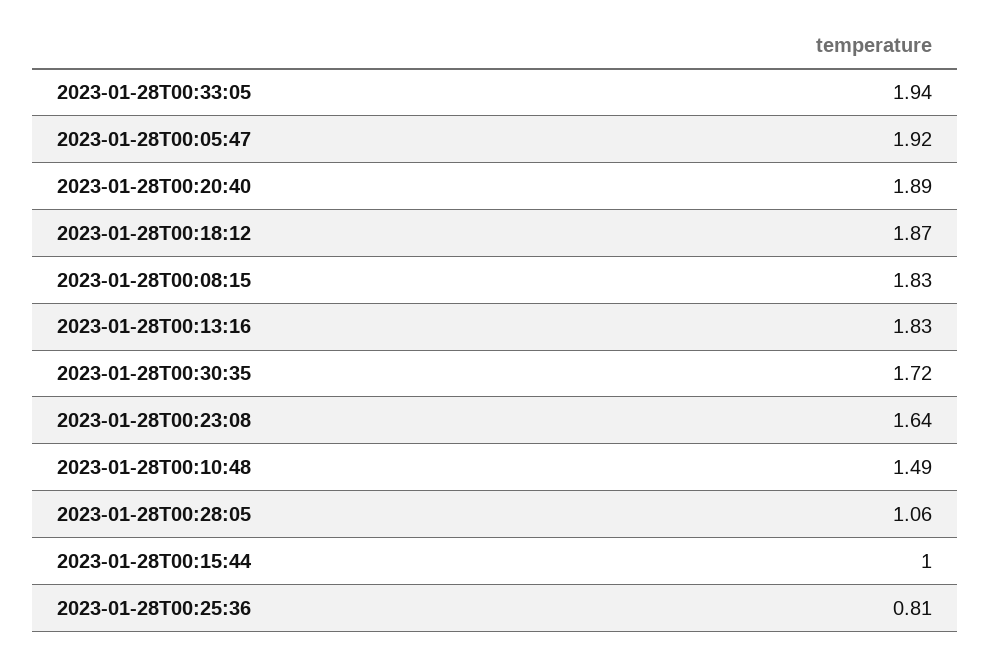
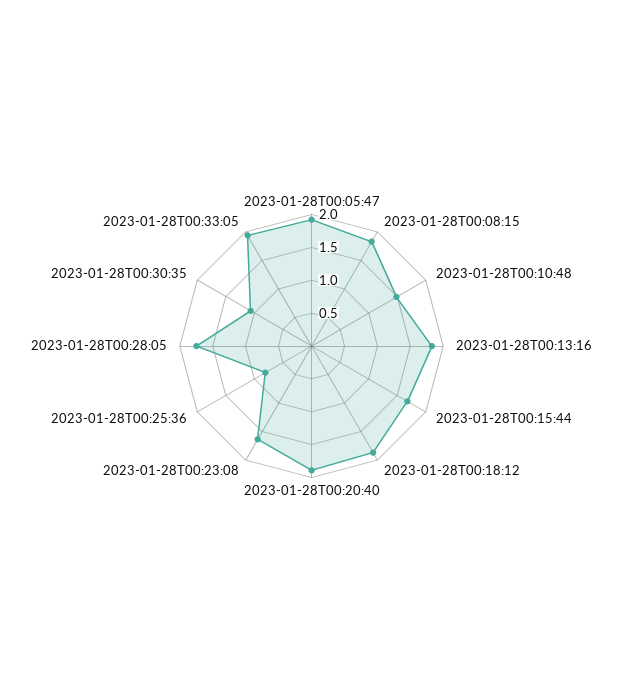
2023-01-28T00:30:35: 1.72 -> 1
2023-01-28T00:28:05: 1.06 -> 1.75
2023-01-28T00:15:44: 1 -> 1.75

